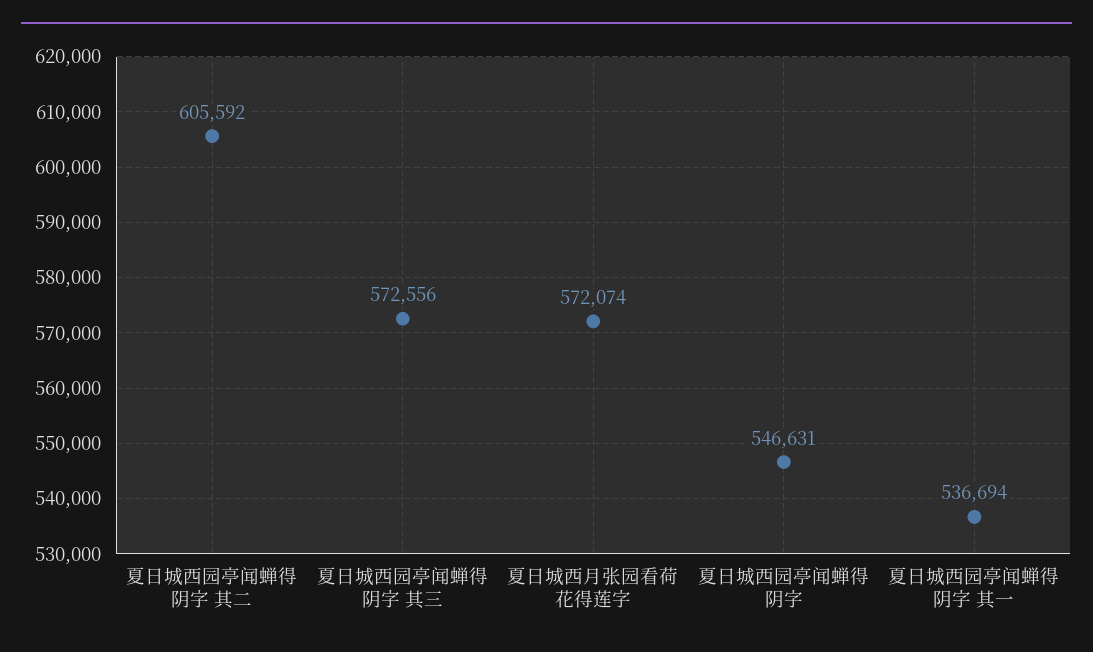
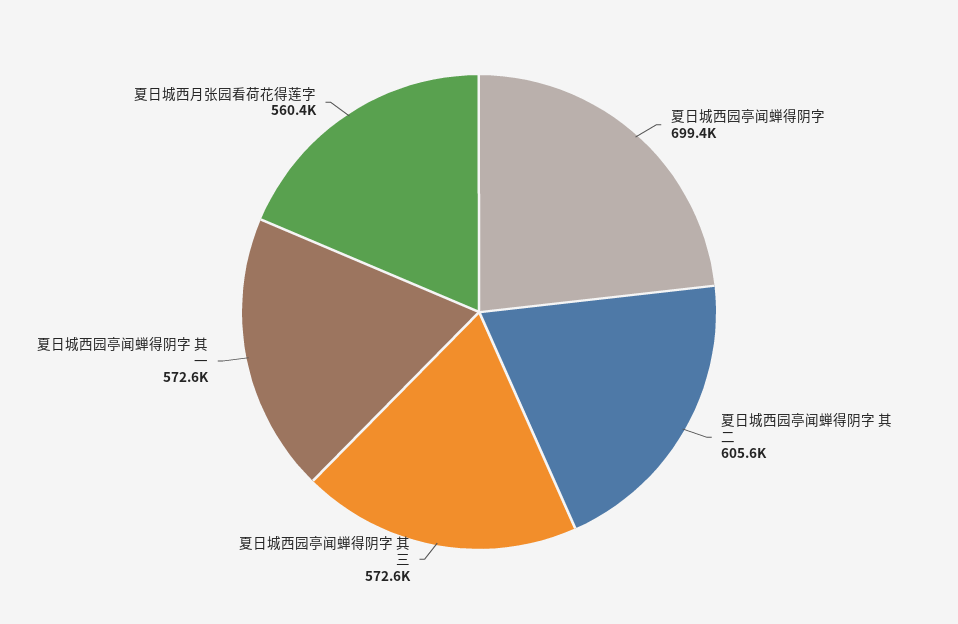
夏日城西月张园看荷花得莲字: 572074 -> 560400
夏日城西园亭闻蝉得阴字: 546631 -> 699400
夏日城西园亭闻蝉得阴字 其一: 536694 -> 572600

